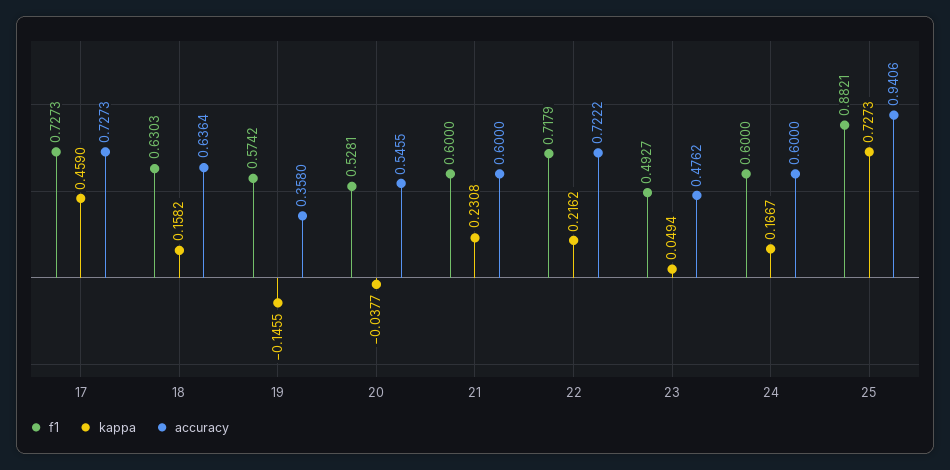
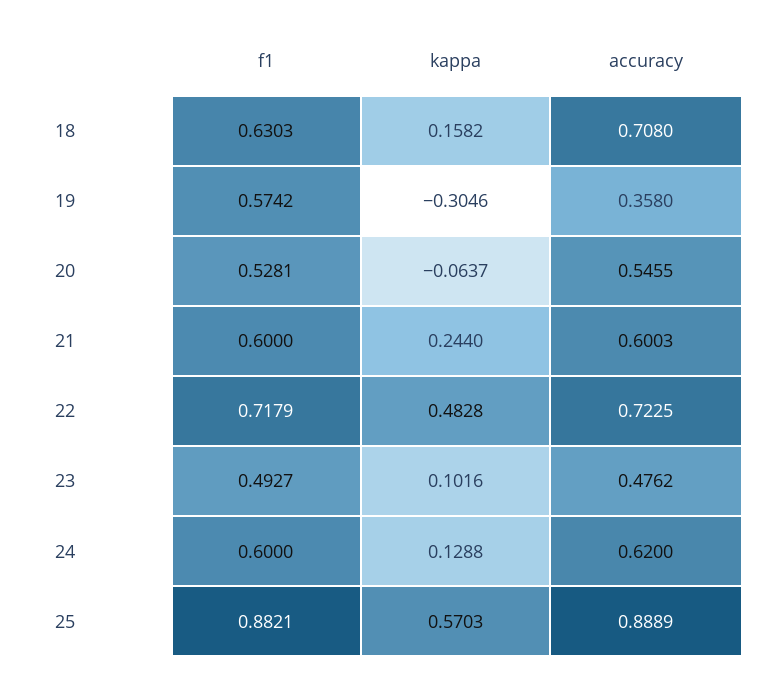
f1, 17: 0.7273 -> none
kappa, 17: 0.459 -> none
accuracy, 17: 0.7273 -> none
accuracy, 18: 0.6364 -> 0.708
kappa, 19: -0.1455 -> -0.3046
kappa, 20: -0.0377 -> -0.0637
kappa, 21: 0.2308 -> 0.244
accuracy, 21: 0.6 -> 0.6003
kappa, 22: 0.2162 -> 0.4828
accuracy, 22: 0.7222 -> 0.7225
kappa, 23: 0.0494 -> 0.1016
kappa, 24: 0.1667 -> 0.1288
accuracy, 24: 0.6 -> 0.62
kappa, 25: 0.7273 -> 0.5703
accuracy, 25: 0.9406 -> 0.8889

